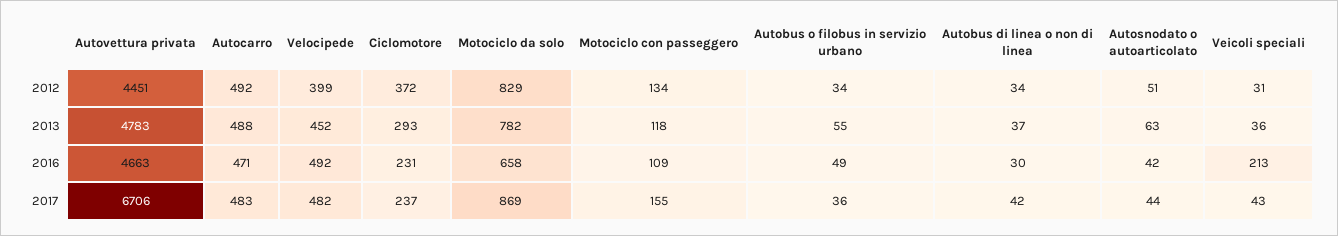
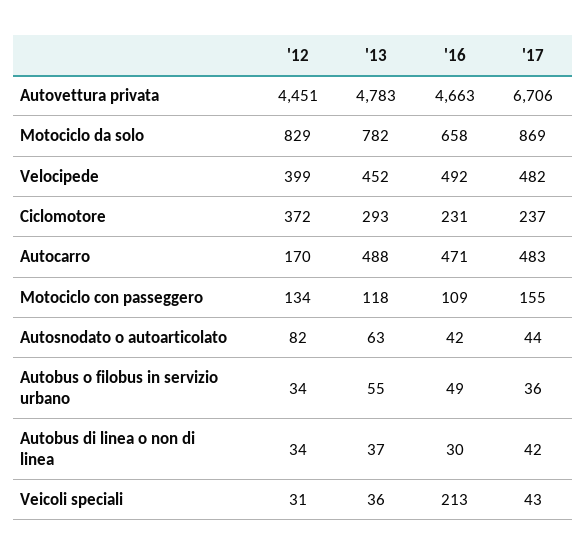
Autocarro, 2012: 492 -> 170
Autosnodato o autoarticolato, 2012: 51 -> 82

